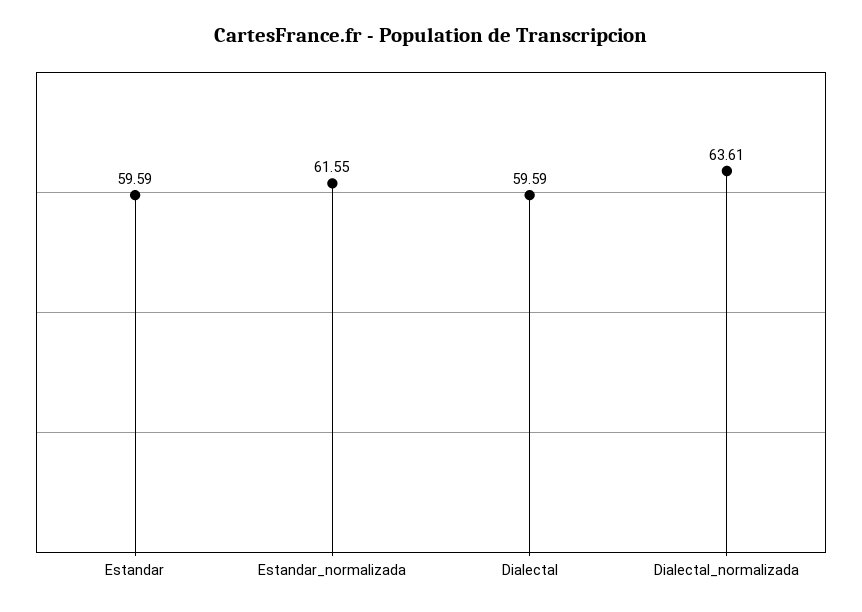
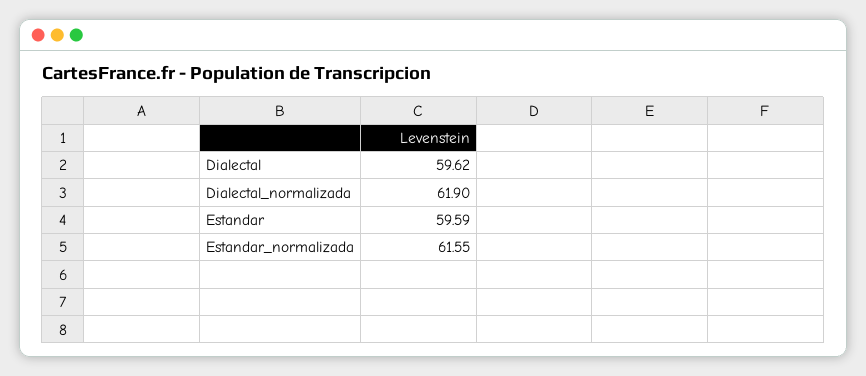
Dialectal: 59.59 -> 59.62
Dialectal_normalizada: 63.61 -> 61.9

